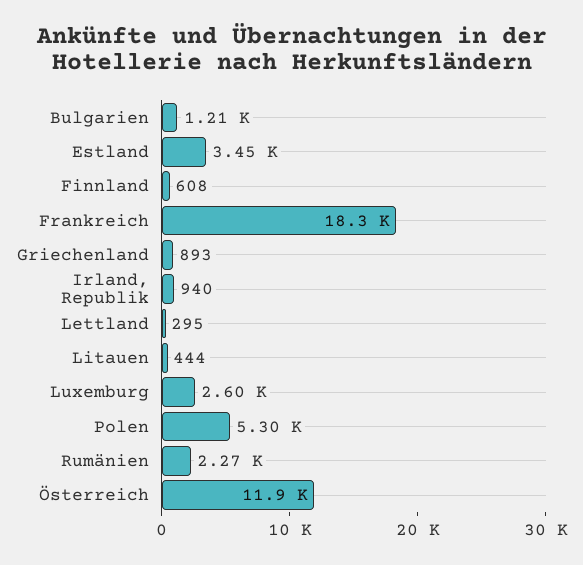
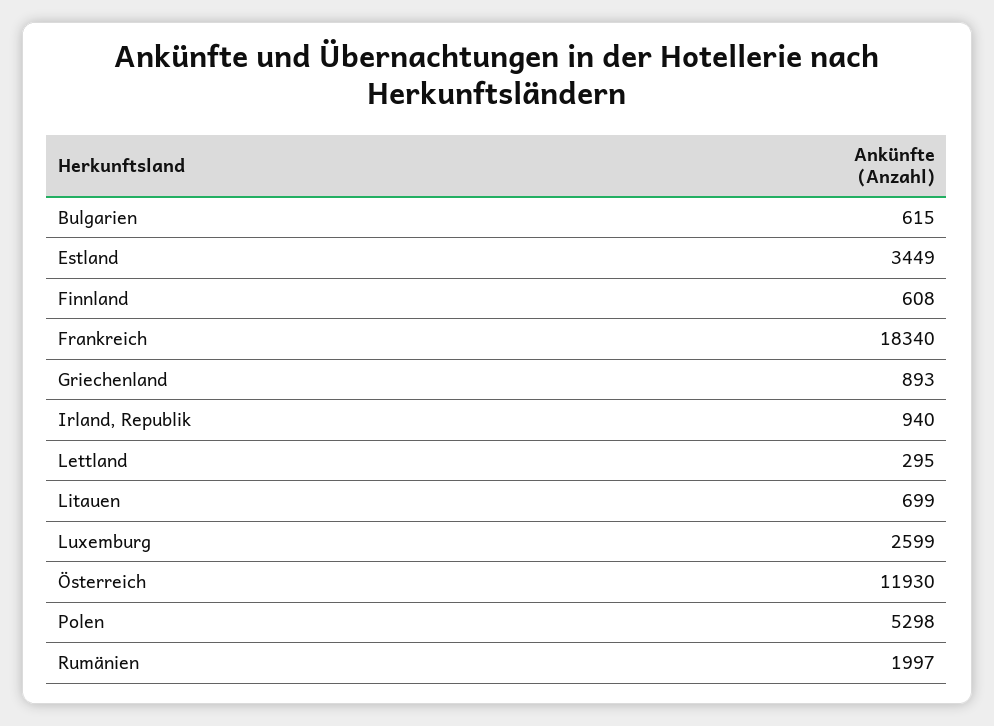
Bulgarien: 1210 -> 615
Litauen: 444 -> 699
Rumänien: 2270 -> 1997

